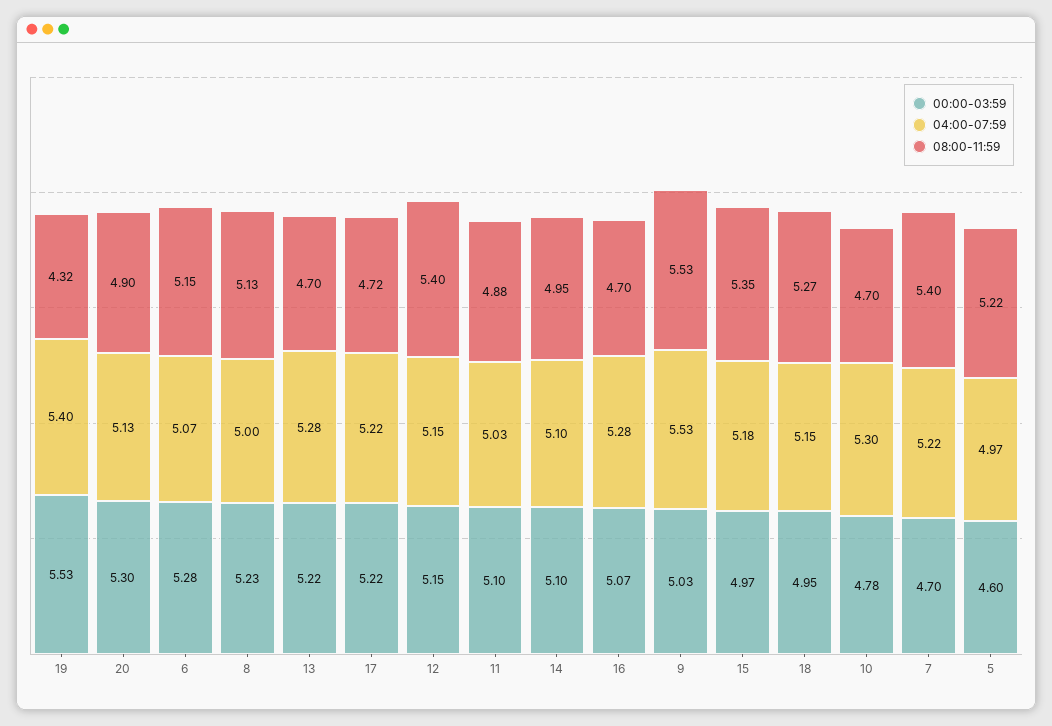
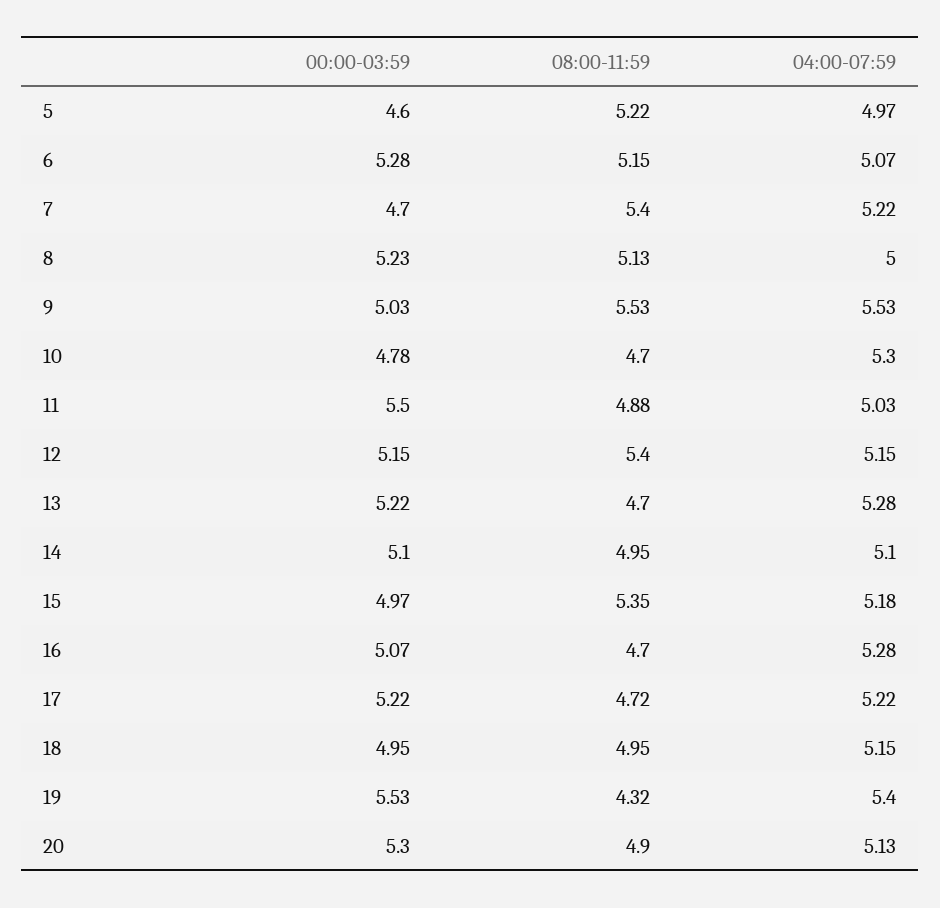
00:00-03:59, 11: 5.1 -> 5.5
08:00-11:59, 18: 5.27 -> 4.95

